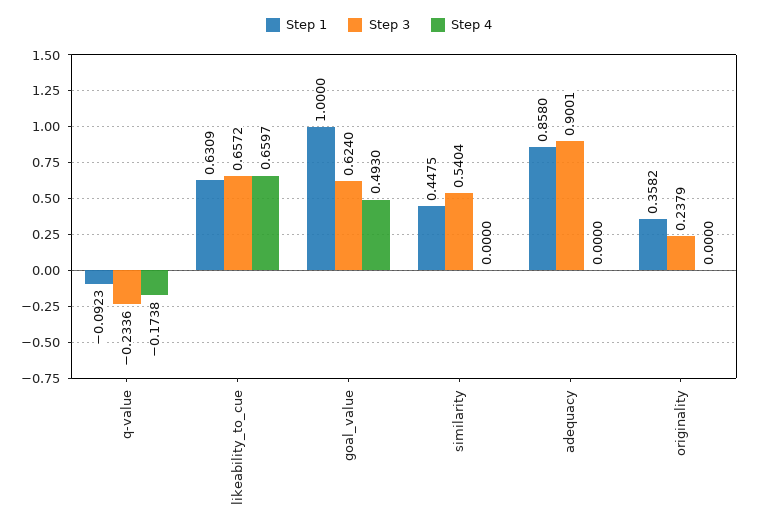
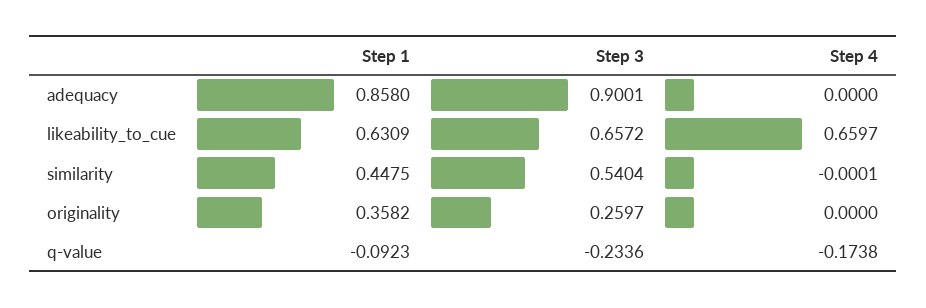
Step 1, goal_value: 1 -> none
Step 3, goal_value: 0.624 -> none
Step 4, goal_value: 0.493 -> none
Step 4, similarity: 0 -> -0.0001
Step 3, originality: 0.2379 -> 0.2597

